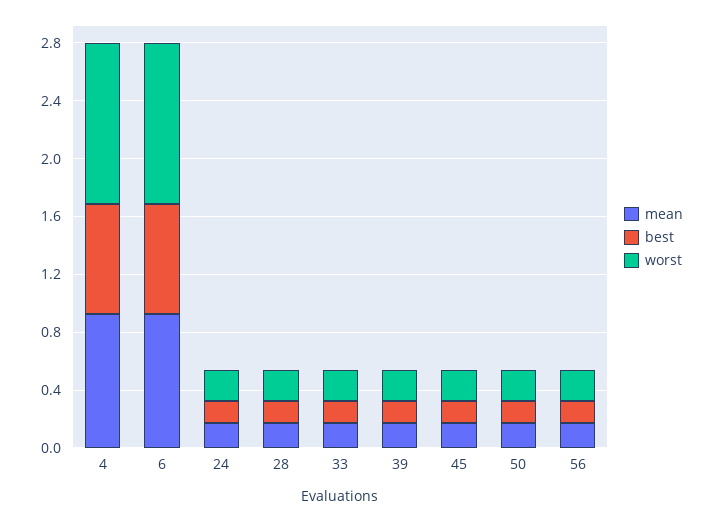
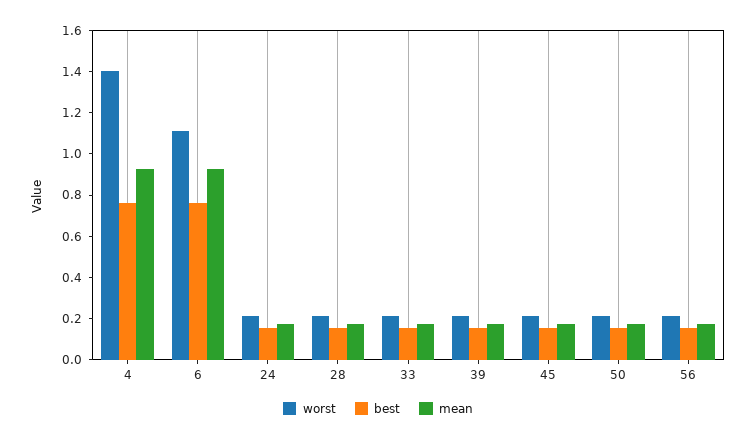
worst, 4: 1.1 -> 1.4

